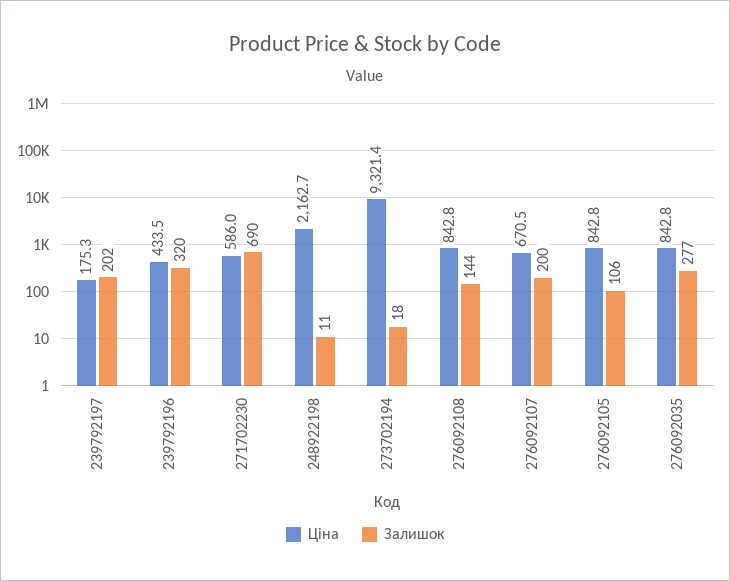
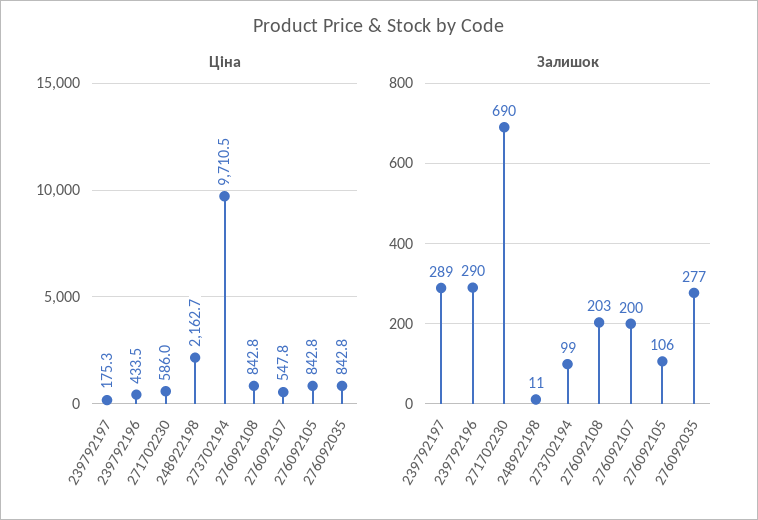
Залишок, 239792197: 202 -> 289
Залишок, 239792196: 320 -> 290
Ціна, 273702194: 9321.4 -> 9710.5
Залишок, 273702194: 18 -> 99
Залишок, 276092108: 144 -> 203
Ціна, 276092107: 670.5 -> 547.8

